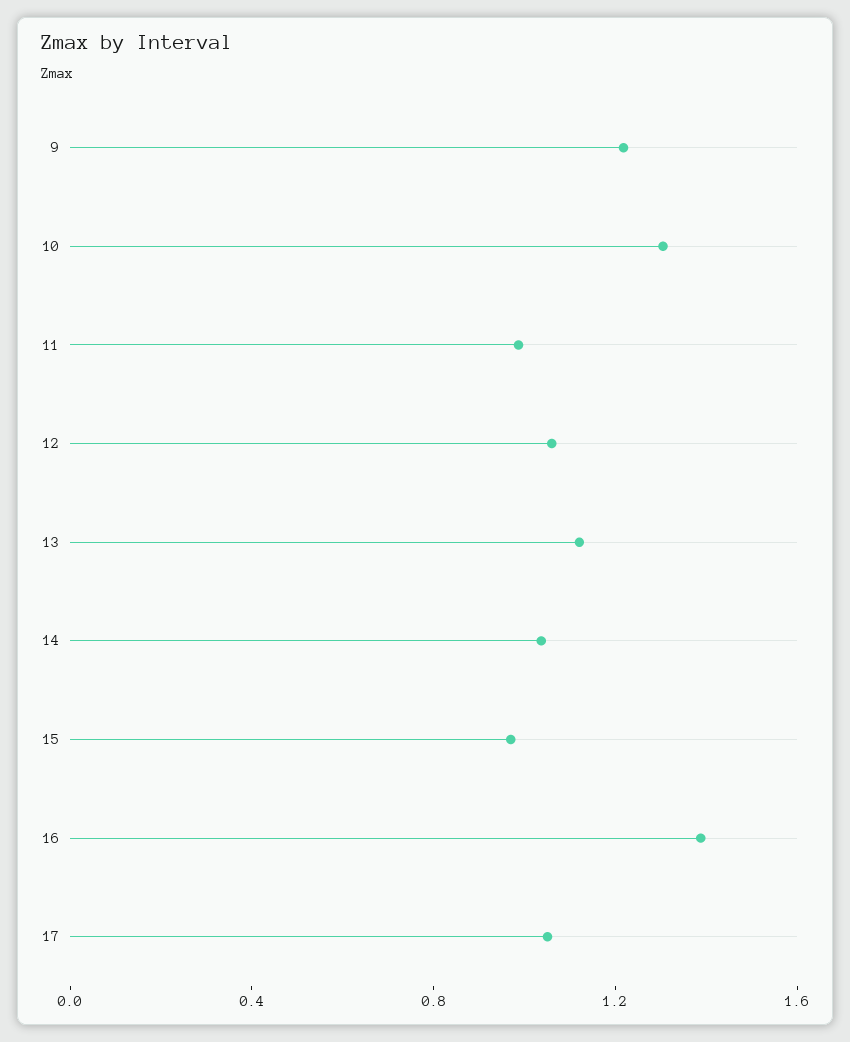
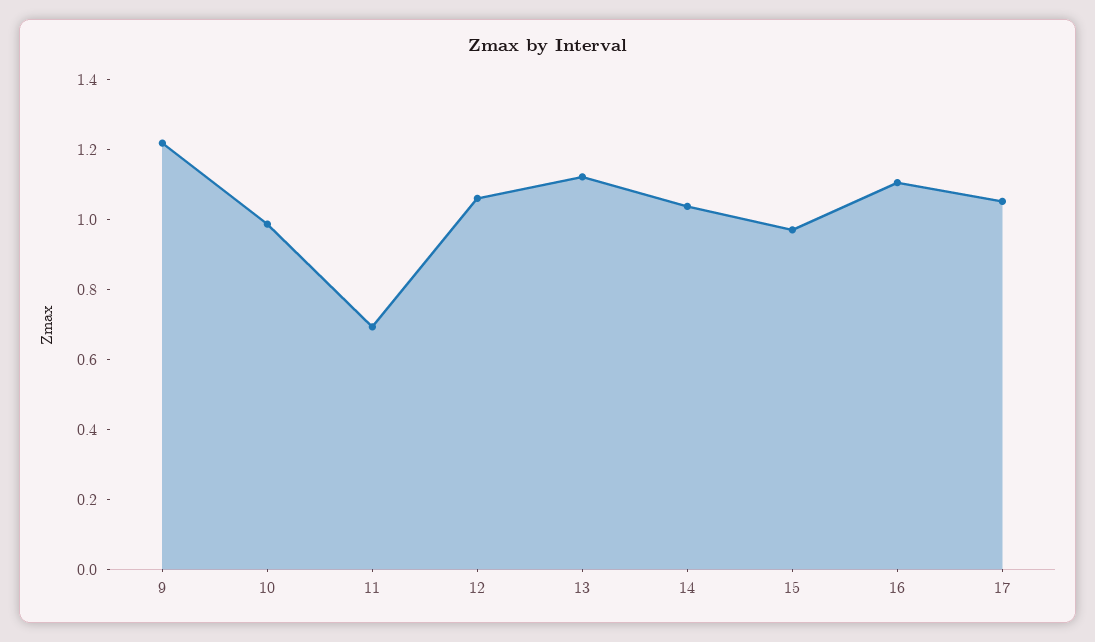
10: 1.3 -> 1
11: 1 -> 0.7
16: 1.4 -> 1.1

